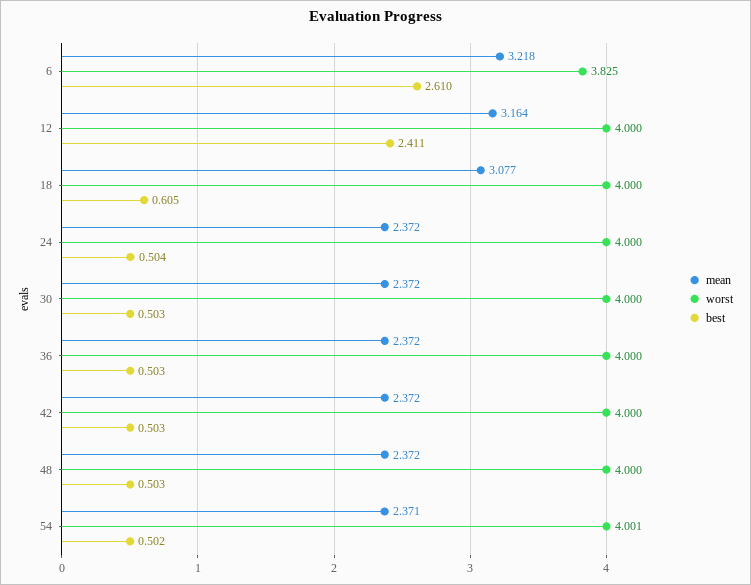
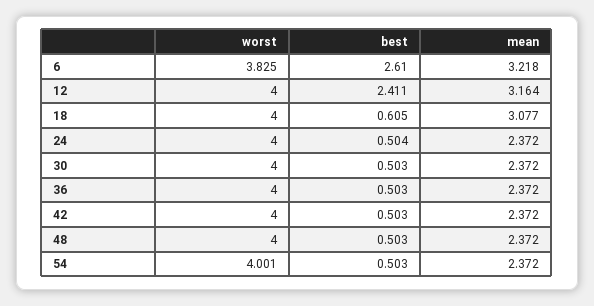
mean, 54: 2.371 -> 2.372
best, 54: 0.502 -> 0.503

